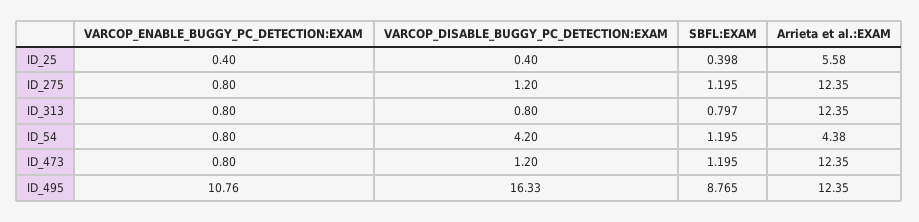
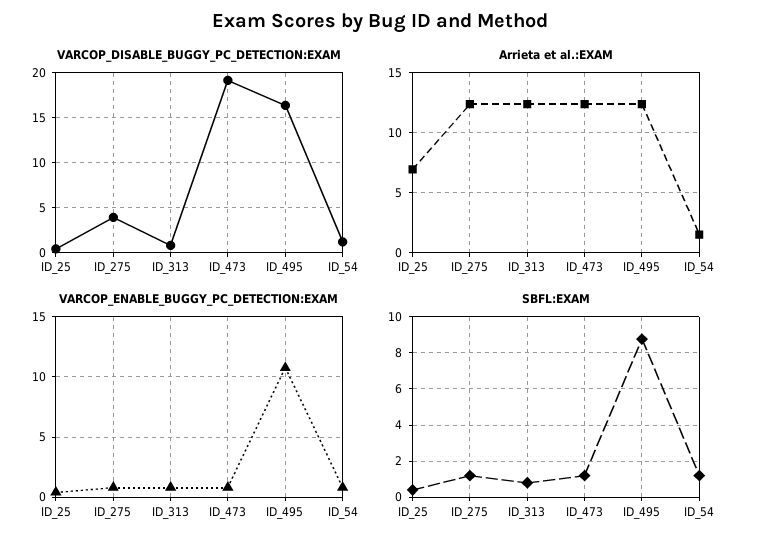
Arrieta et al.:EXAM, ID_25: 5.58 -> 7
VARCOP_DISABLE_BUGGY_PC_DETECTION:EXAM, ID_275: 1.2 -> 4
VARCOP_DISABLE_BUGGY_PC_DETECTION:EXAM, ID_54: 4.2 -> 1
Arrieta et al.:EXAM, ID_54: 4.38 -> 1.5
VARCOP_DISABLE_BUGGY_PC_DETECTION:EXAM, ID_473: 1.2 -> 19

